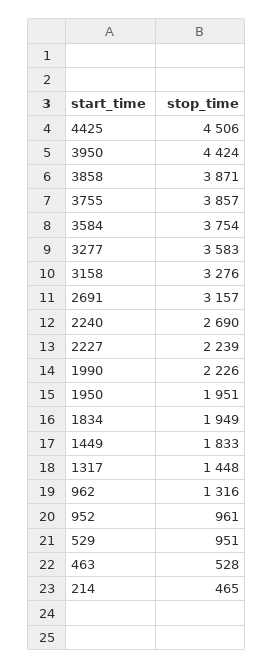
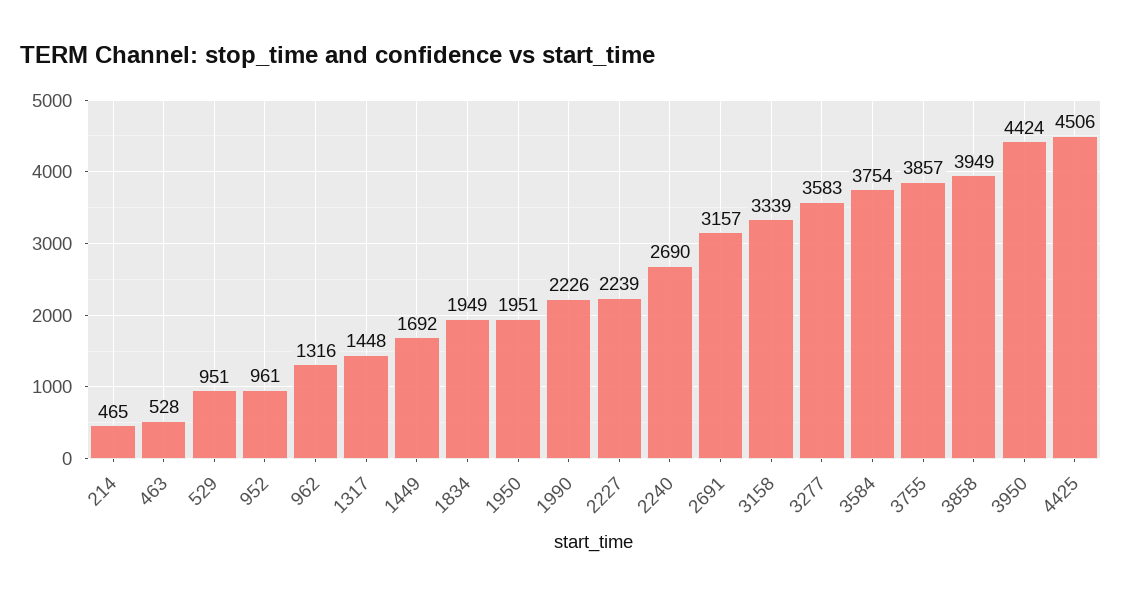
3858: 3871 -> 3949
3158: 3276 -> 3339
1449: 1833 -> 1692

